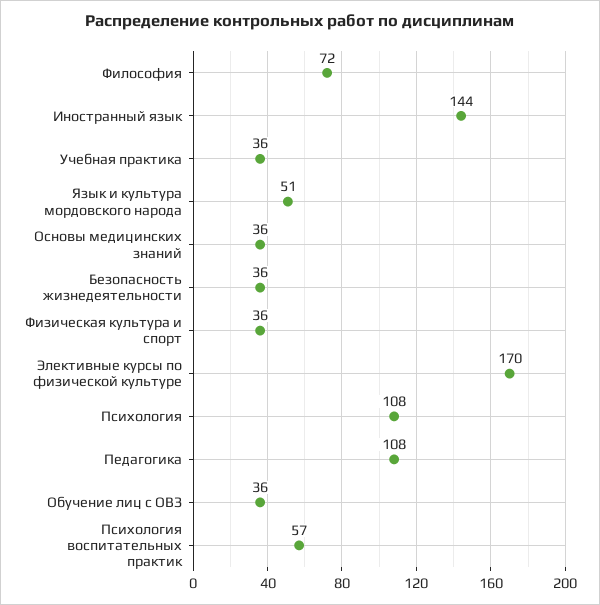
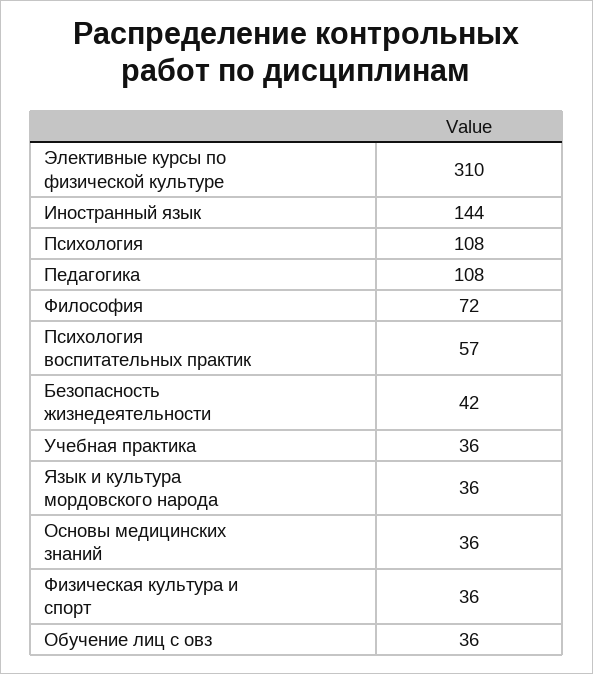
Язык и культура мордовского народа: 51 -> 36
Безопасность жизнедеятельности: 36 -> 42
Элективные курсы по физической культуре: 170 -> 310

